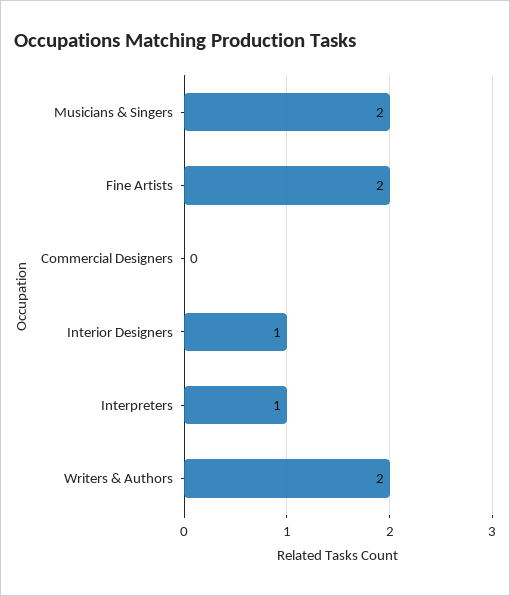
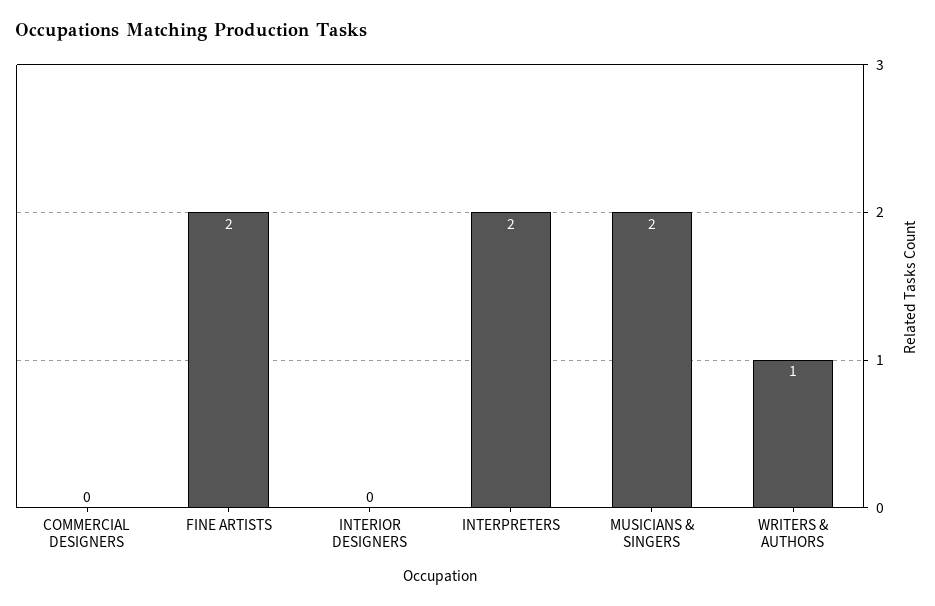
Interior Designers: 1 -> 0
Interpreters: 1 -> 2
Writers & Authors: 2 -> 1

